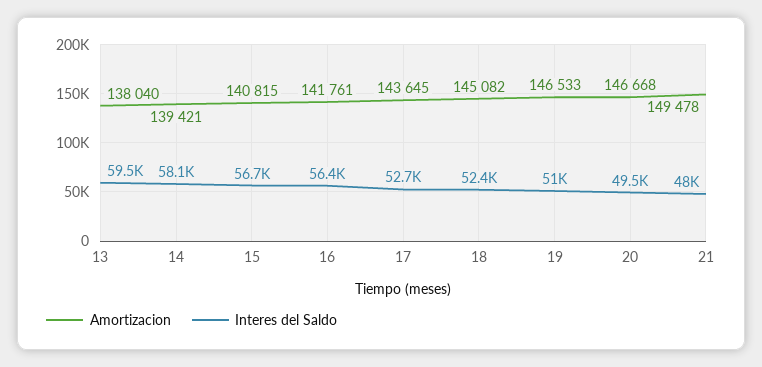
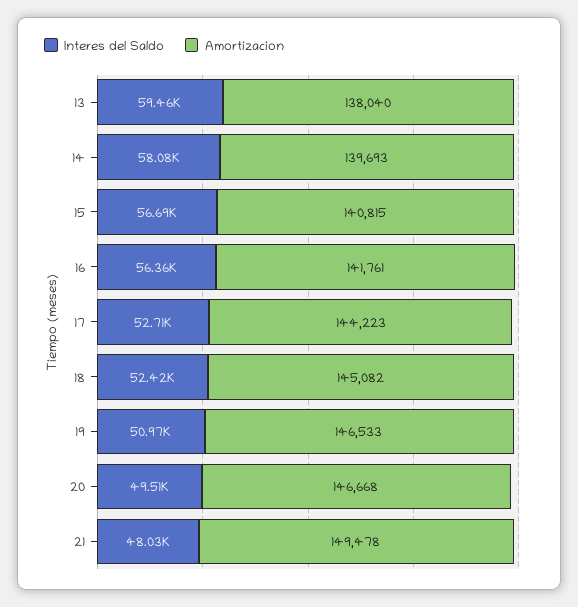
Amortizacion, 14: 139421 -> 139693
Amortizacion, 17: 143645 -> 144223

